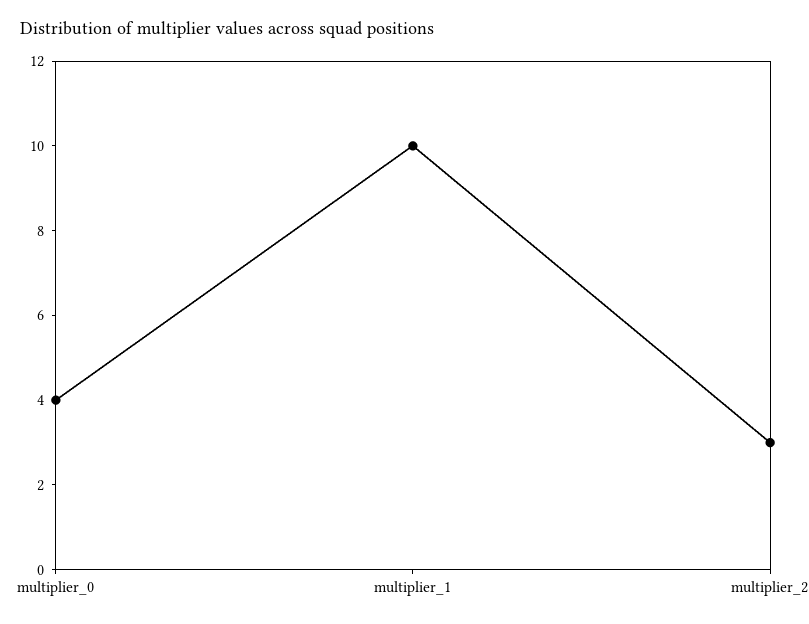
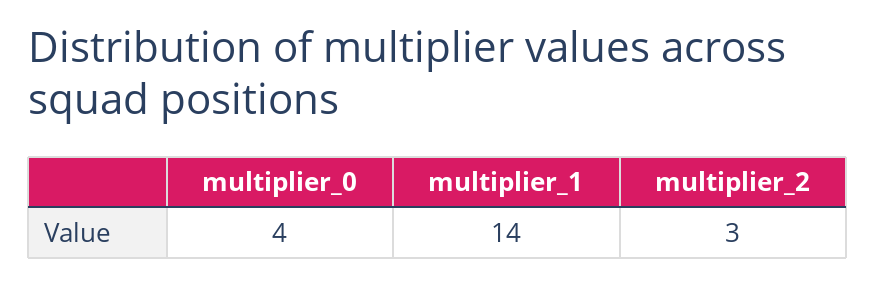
multiplier_1: 10 -> 14

